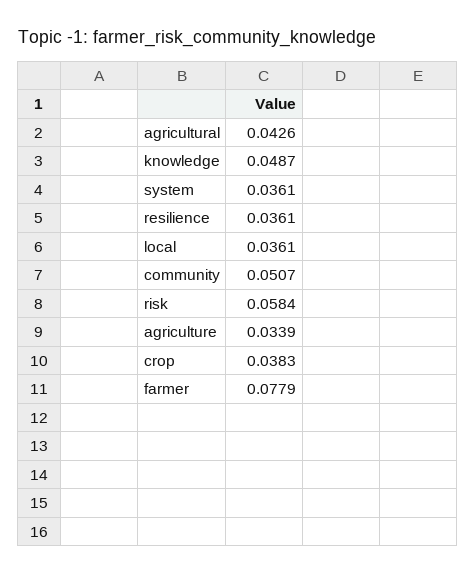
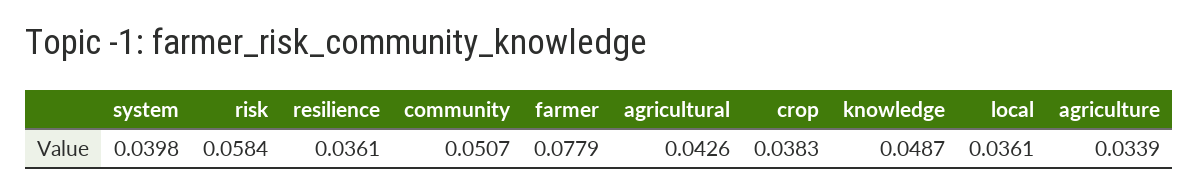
system: 0.0361 -> 0.0398

